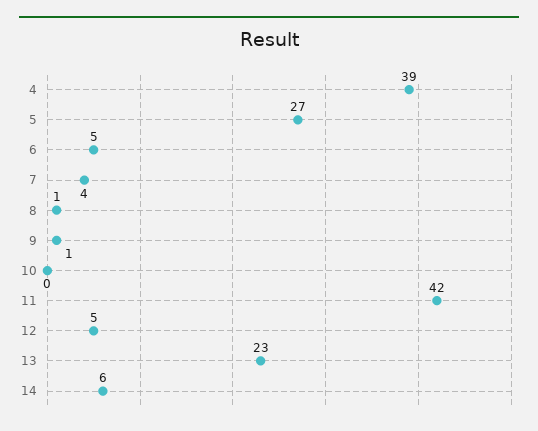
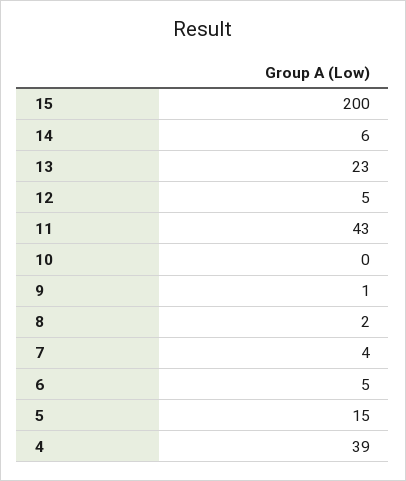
5: 27 -> 15
8: 1 -> 2
11: 42 -> 43
15: none -> 200

